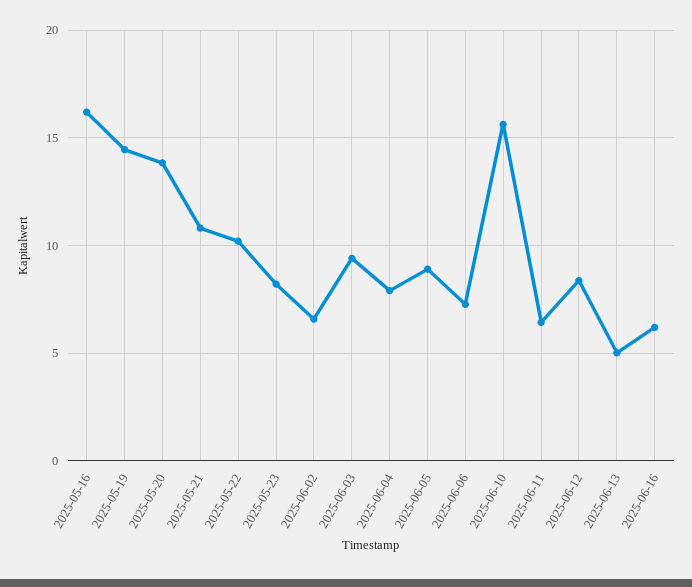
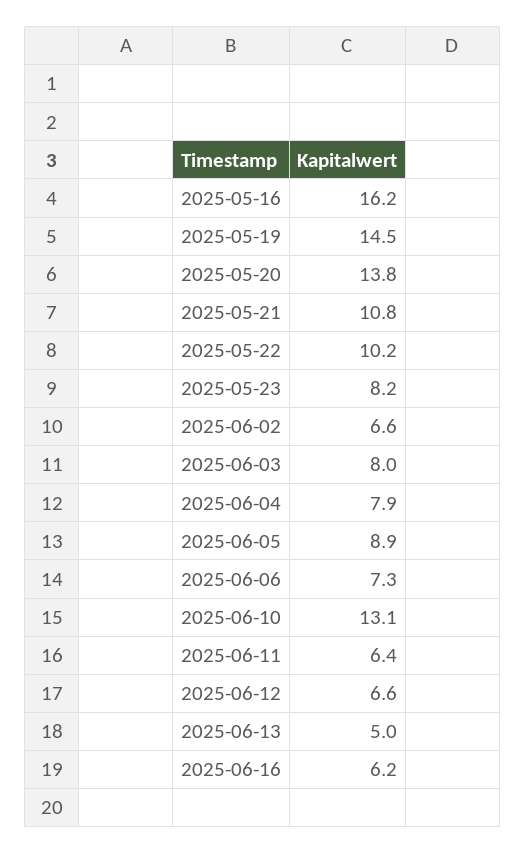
2025-06-03: 9.5 -> 8
2025-06-10: 15.5 -> 13.1
2025-06-12: 8.5 -> 6.6

